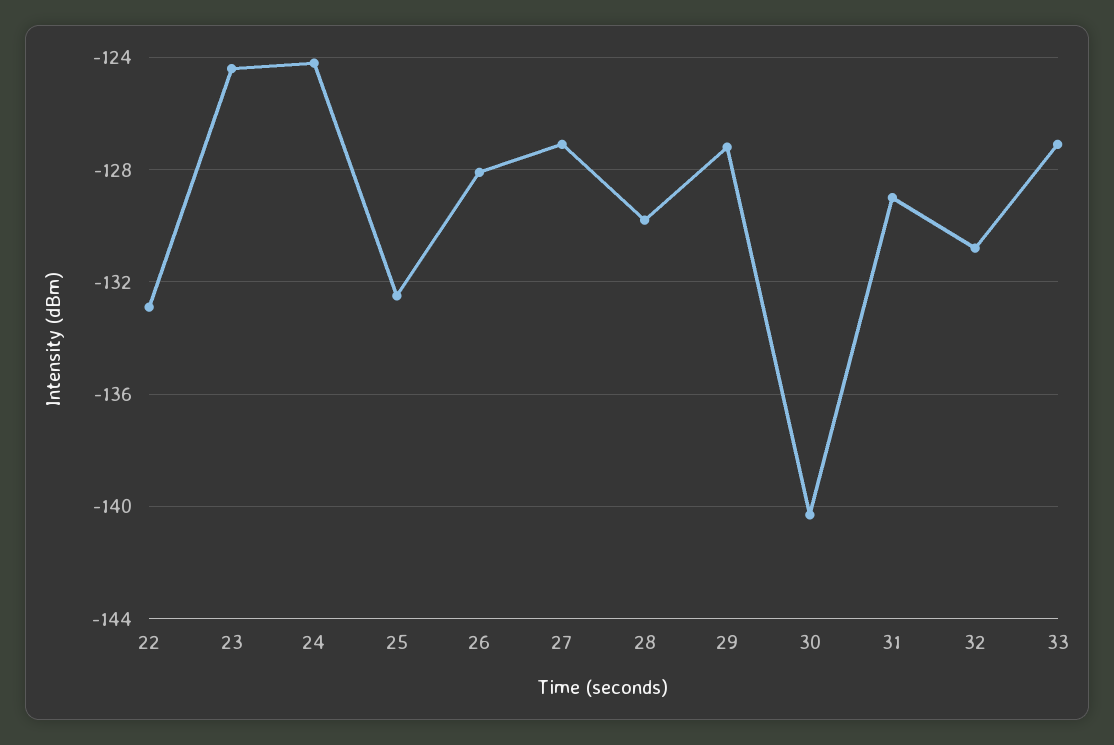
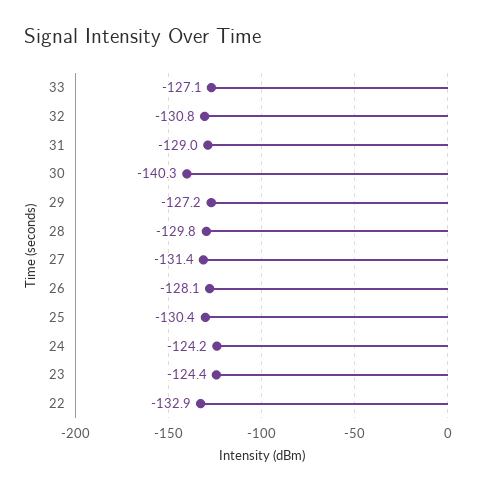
25: -132.5 -> -130.4
27: -127 -> -131.4

